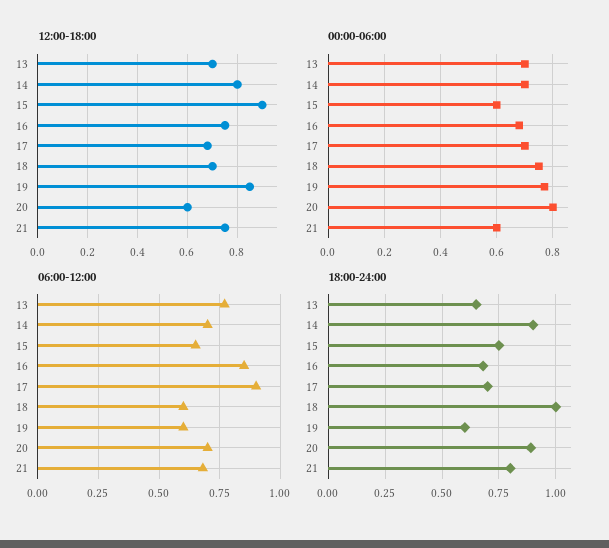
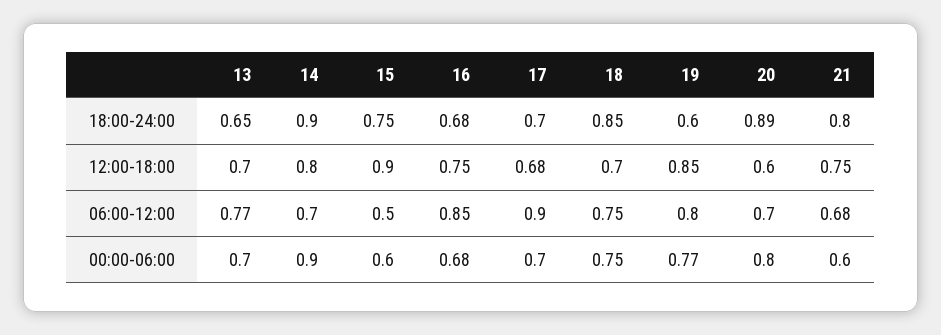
00:00-06:00, 14: 0.7 -> 0.9
06:00-12:00, 15: 0.65 -> 0.5
06:00-12:00, 18: 0.6 -> 0.75
06:00-12:00, 19: 0.6 -> 0.8
18:00-24:00, 18: 1 -> 0.85

